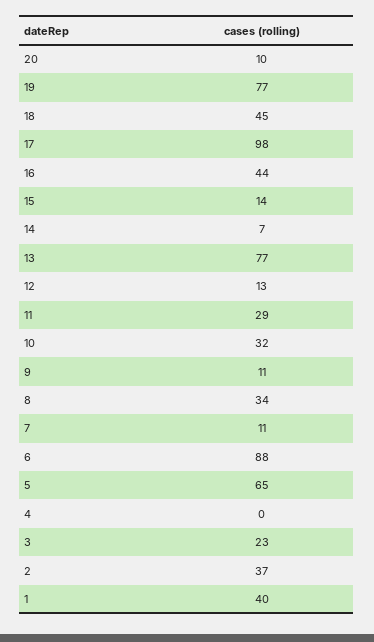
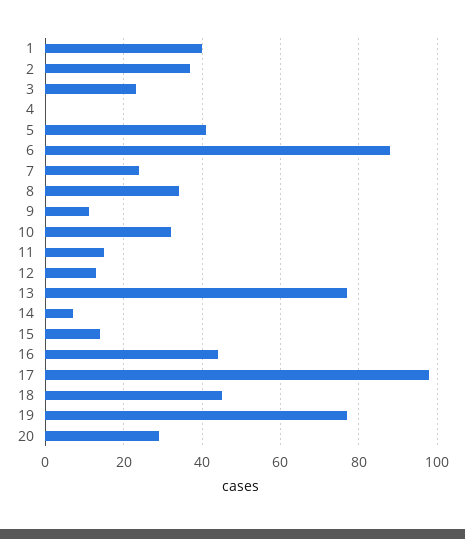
20: 10 -> 30
11: 29 -> 15
7: 11 -> 25
5: 65 -> 40

